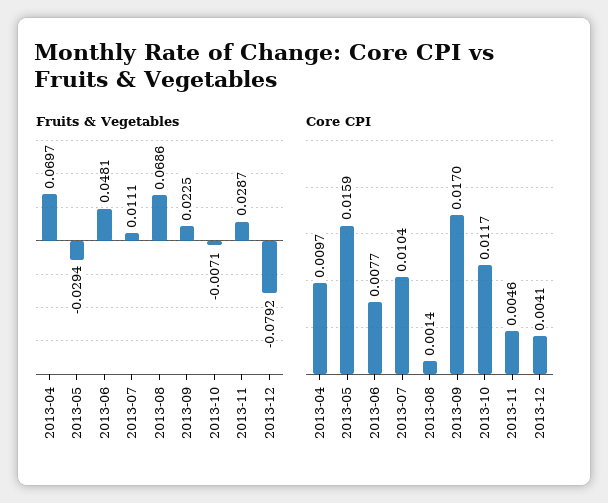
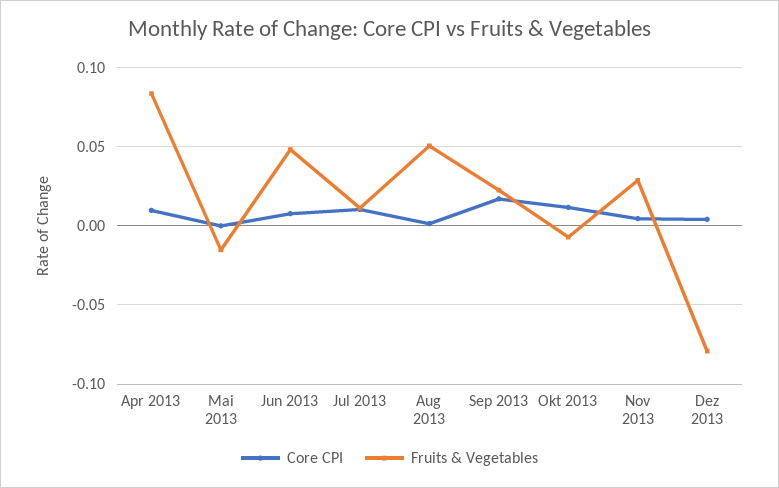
Fruits & Vegetables, 2013-04: 0.0697 -> 0.085
Fruits & Vegetables, 2013-05: -0.0294 -> -0.015
Fruits & Vegetables, 2013-08: 0.0686 -> 0.05
Core CPI, 2013-05: 0.0159 -> 0

